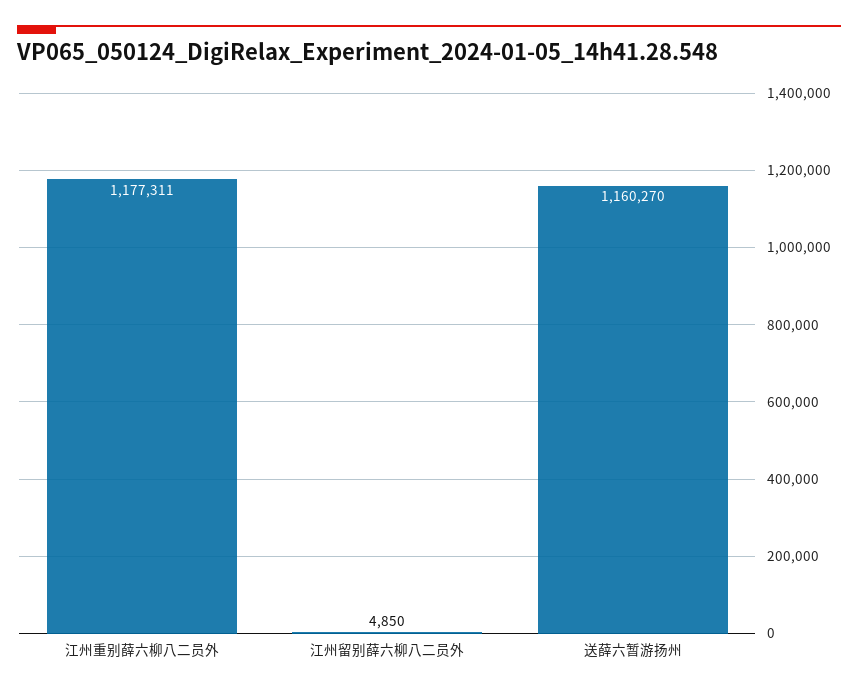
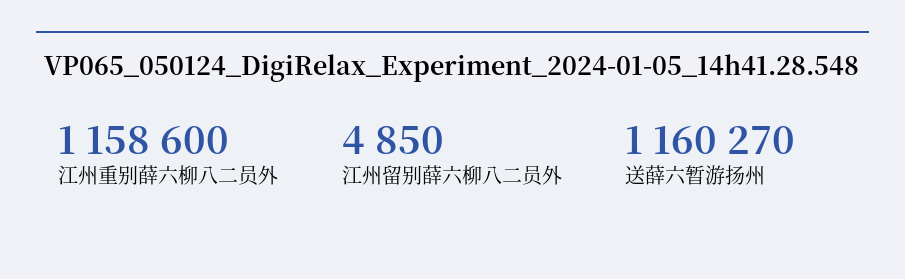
江州重别薛六柳八二员外: 1177311 -> 1158600

